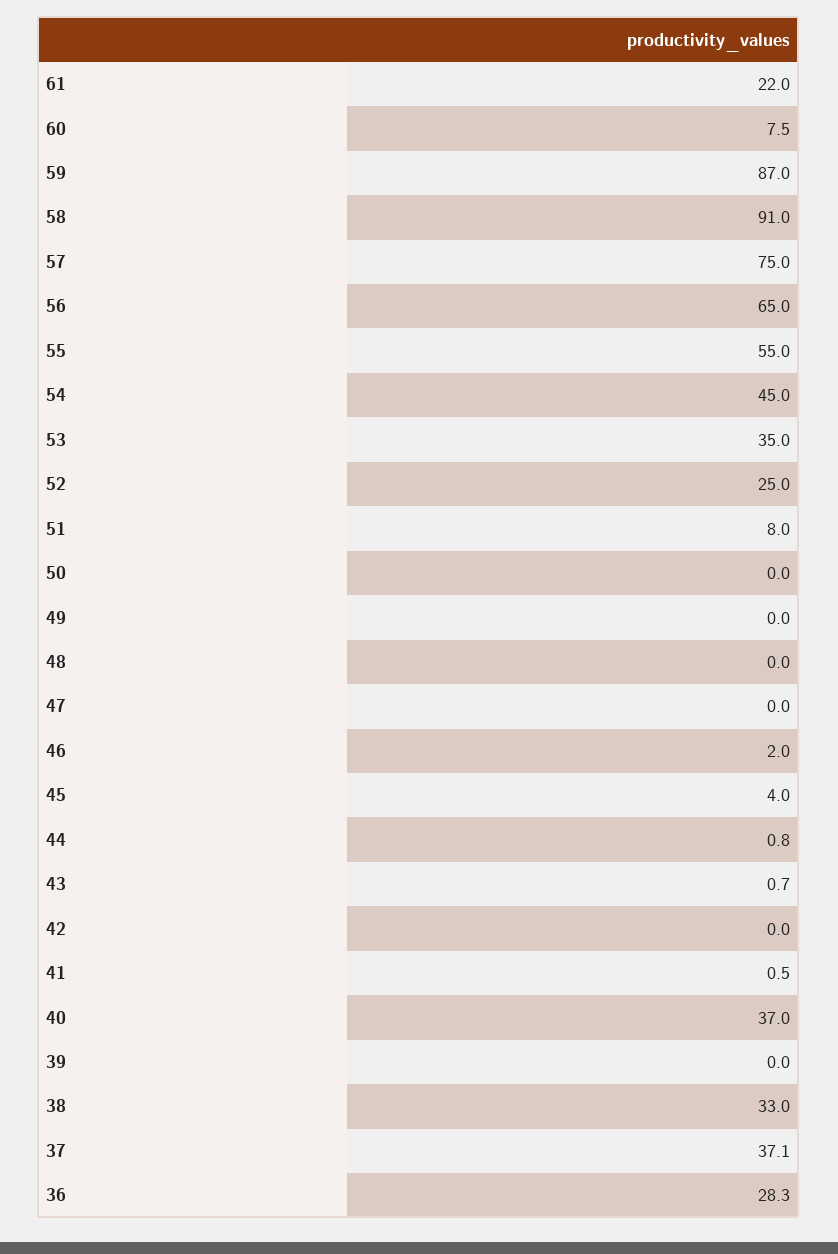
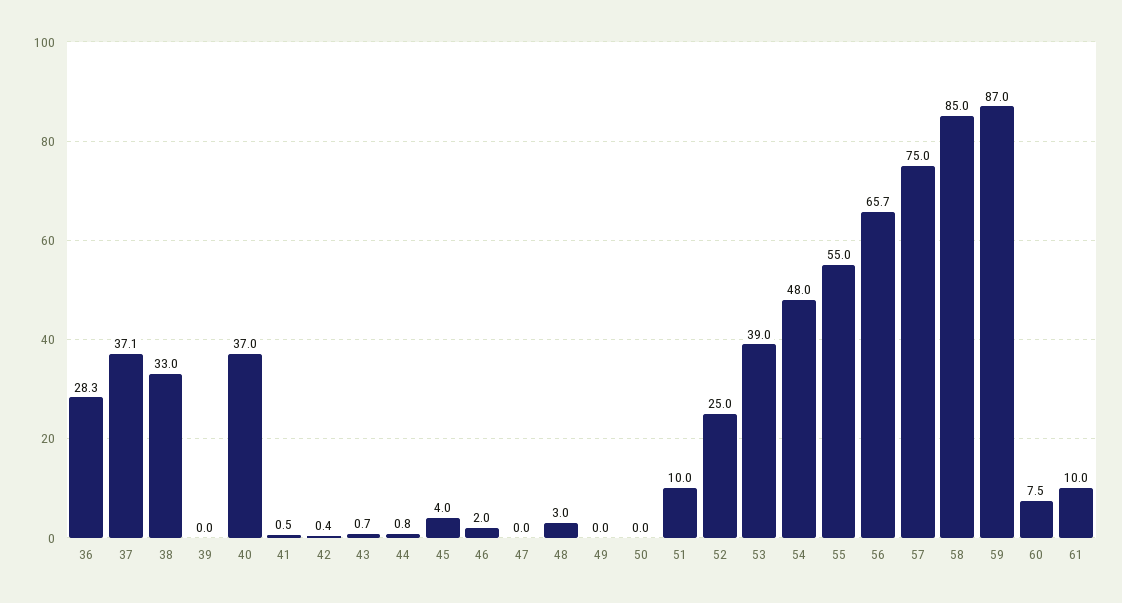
61: 22 -> 10
58: 91 -> 85
56: 65 -> 65.7
54: 45 -> 48
53: 35 -> 39
51: 8 -> 10
48: 0 -> 3
42: 0 -> 0.4

